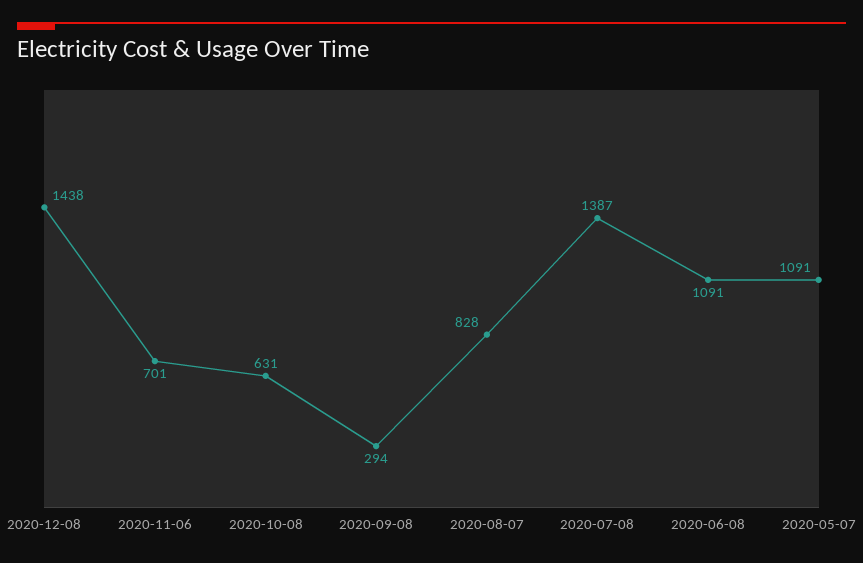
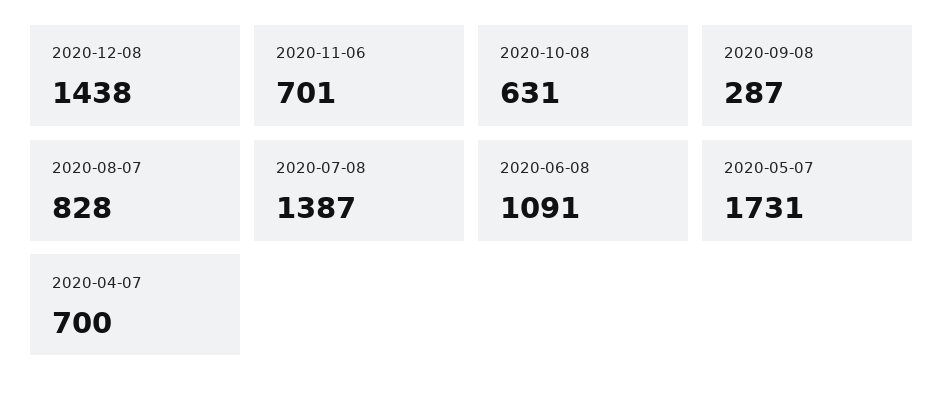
2020-09-08: 294 -> 287
2020-05-07: 1091 -> 1731
2020-04-07: none -> 700

